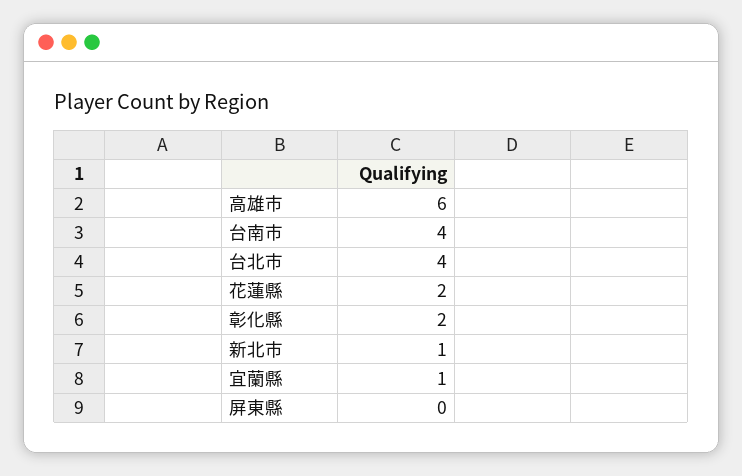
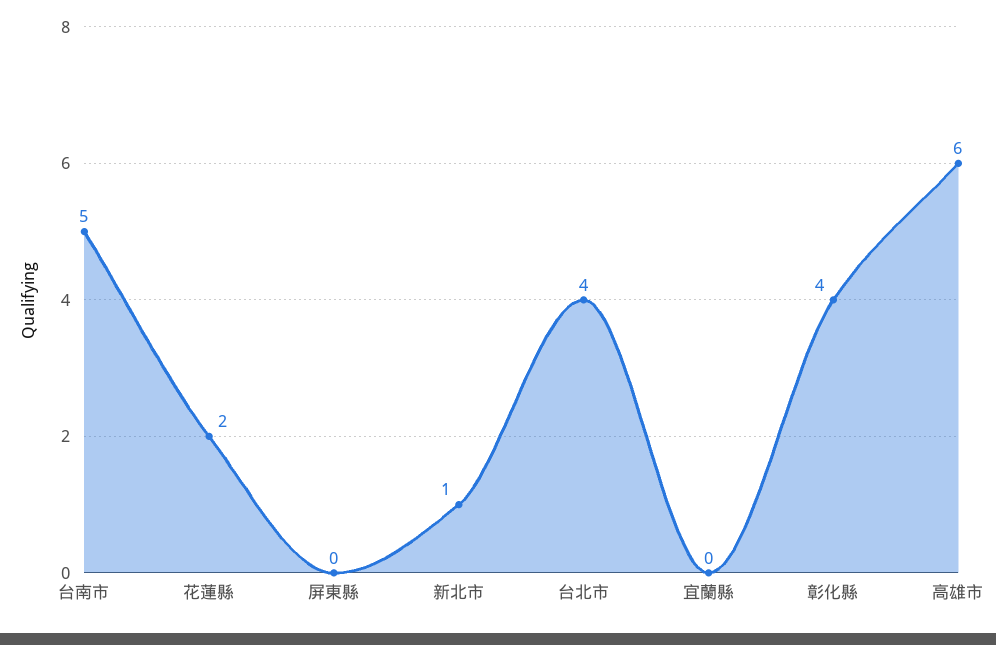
台南市: 4 -> 5
彰化縣: 2 -> 4
宜蘭縣: 1 -> 0

